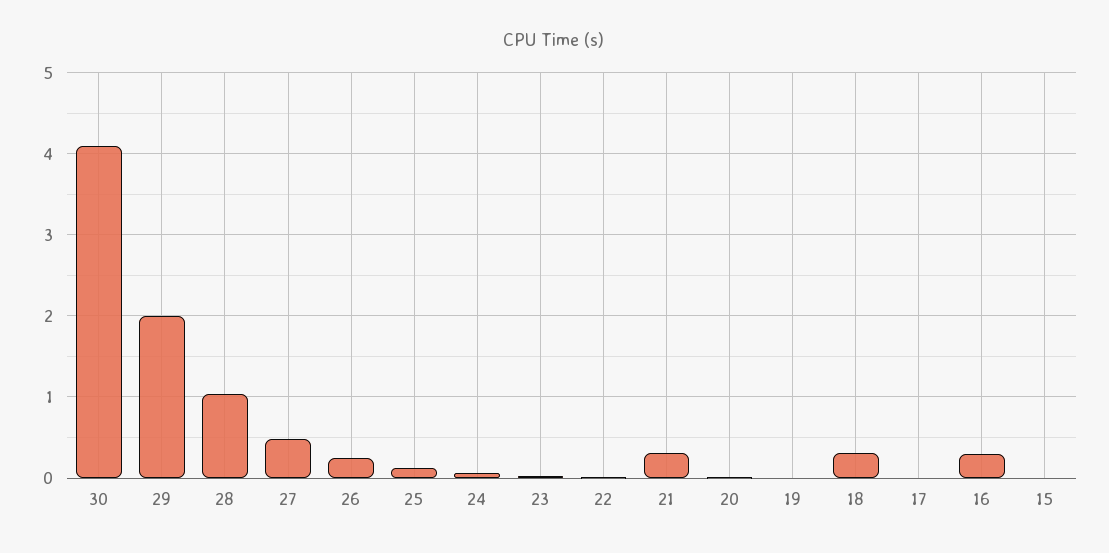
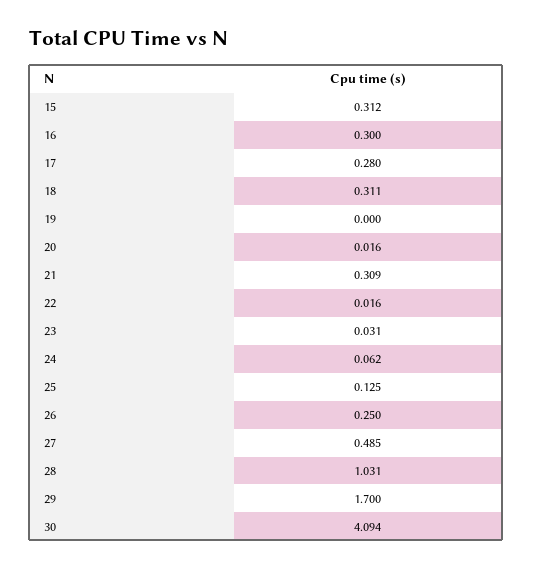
29: 2 -> 1.7
17: 0 -> 0.28
15: 0 -> 0.312

